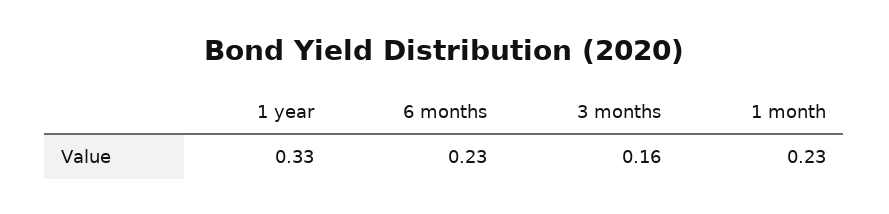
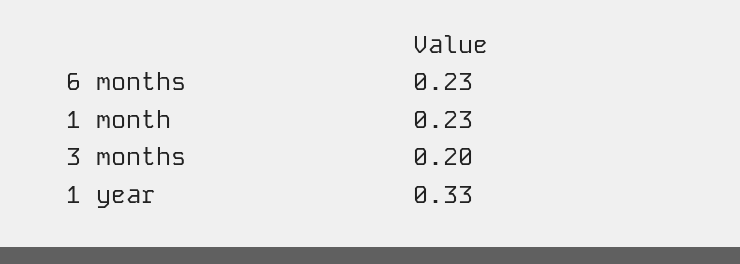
3 months: 0.16 -> 0.2

